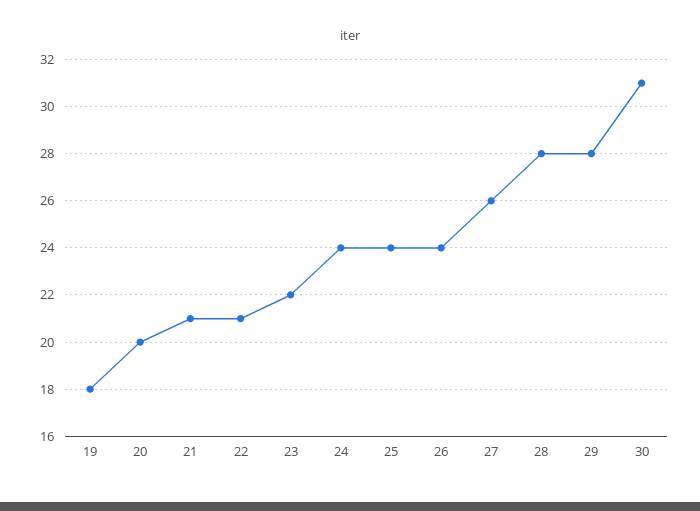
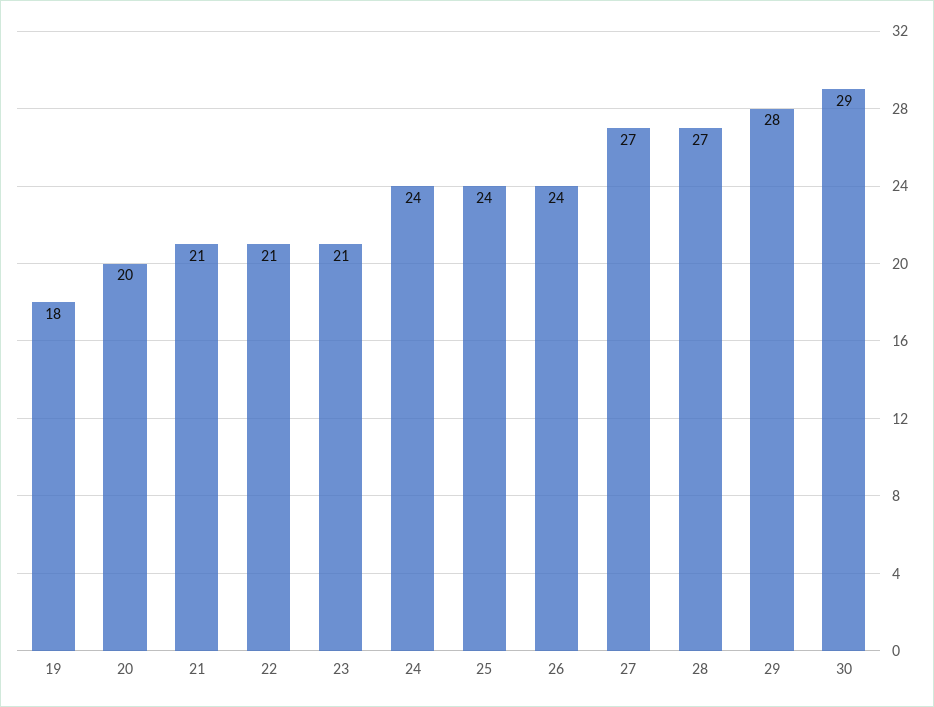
23: 22 -> 21
27: 26 -> 27
28: 28 -> 27
30: 31 -> 29

